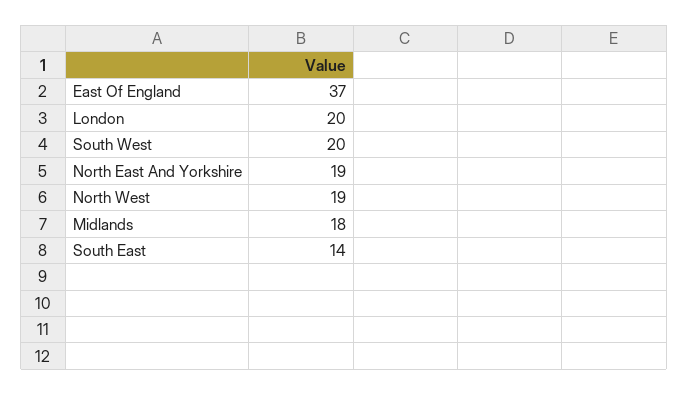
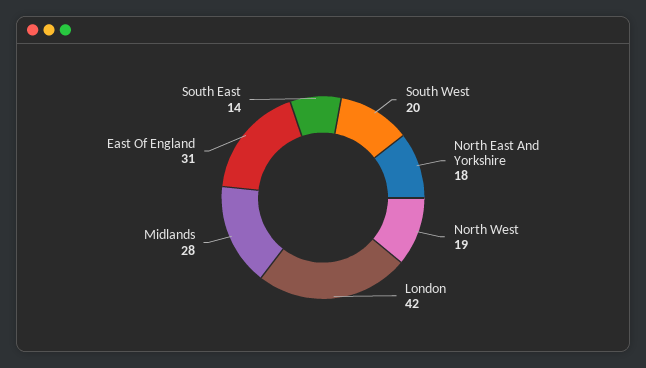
East Of England: 37 -> 31
London: 20 -> 42
North East And Yorkshire: 19 -> 18
Midlands: 18 -> 28

